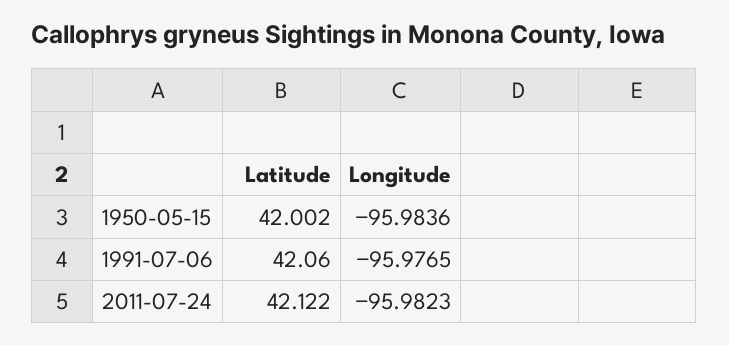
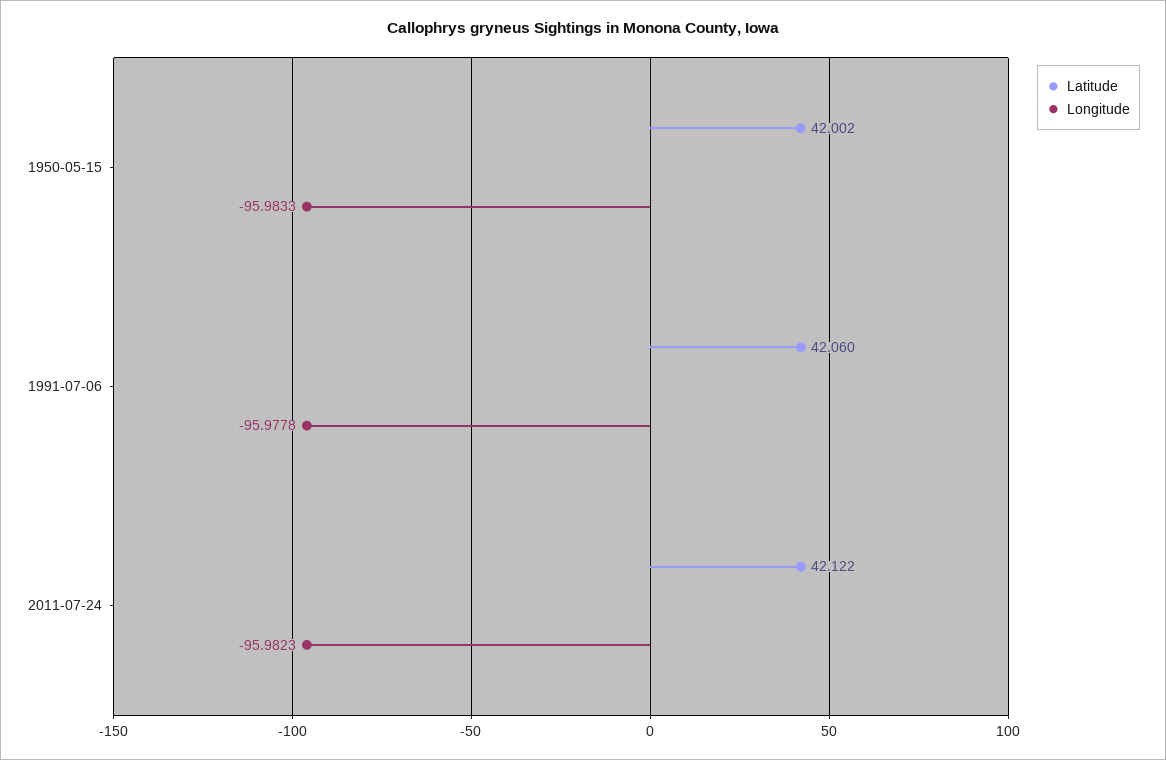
Longitude, 1950-05-15: -95.9836 -> -95.9833
Longitude, 1991-07-06: -95.9765 -> -95.9778

